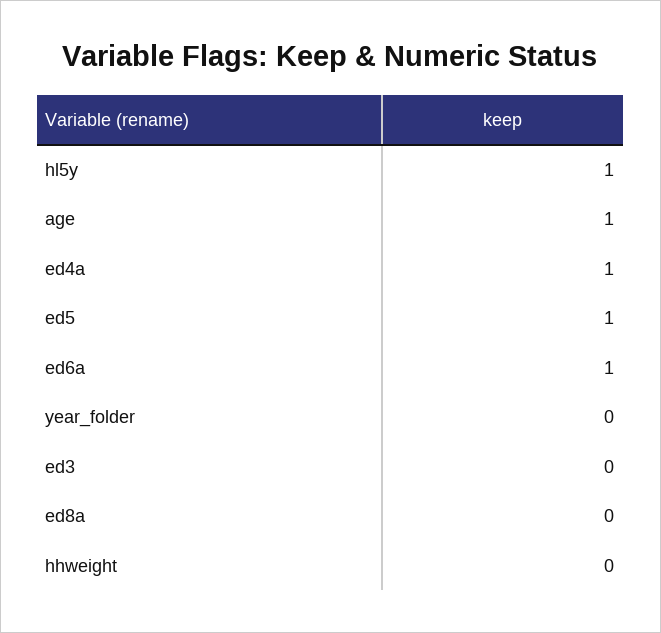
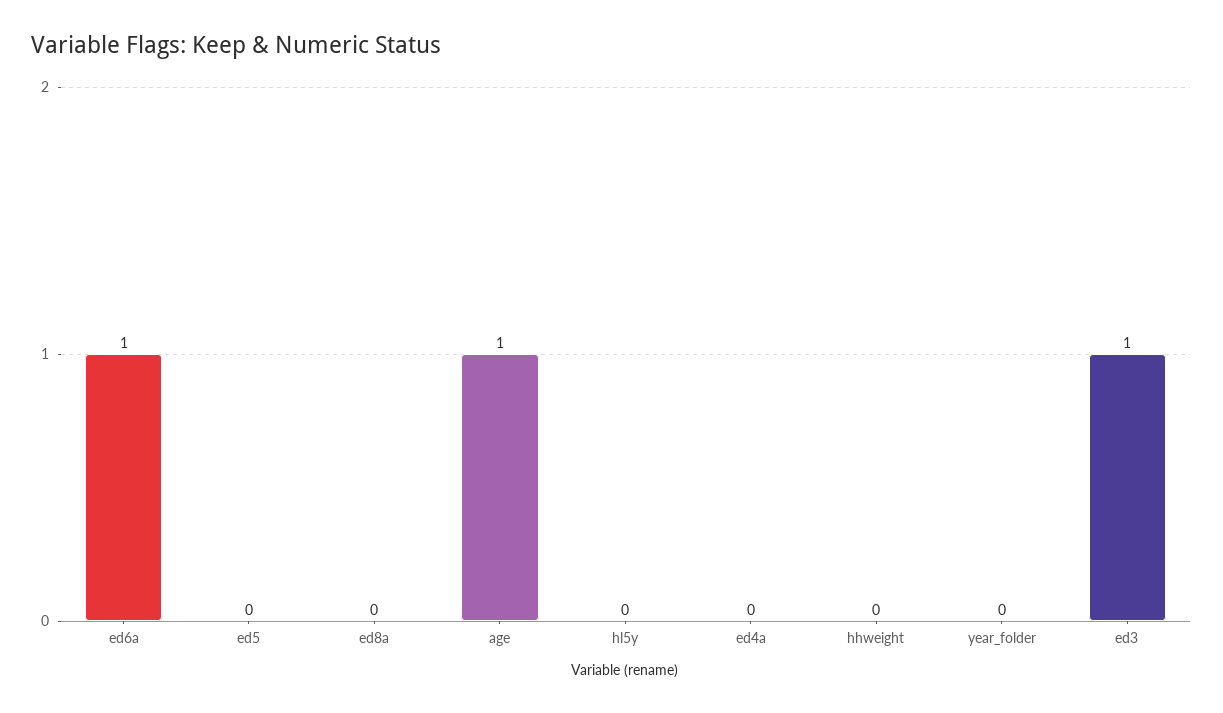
hl5y: 1 -> 0
ed4a: 1 -> 0
ed5: 1 -> 0
ed3: 0 -> 1

